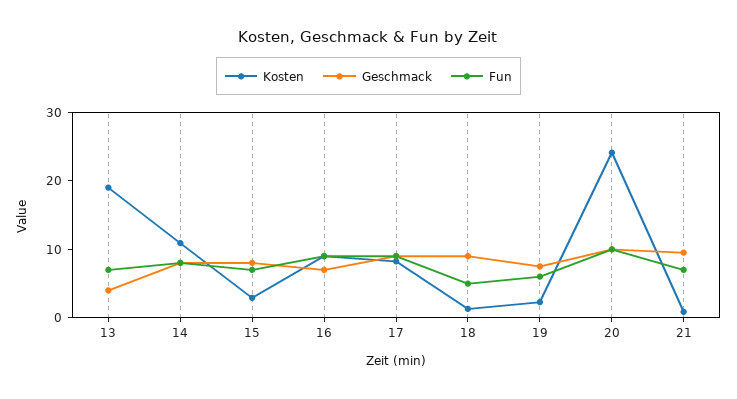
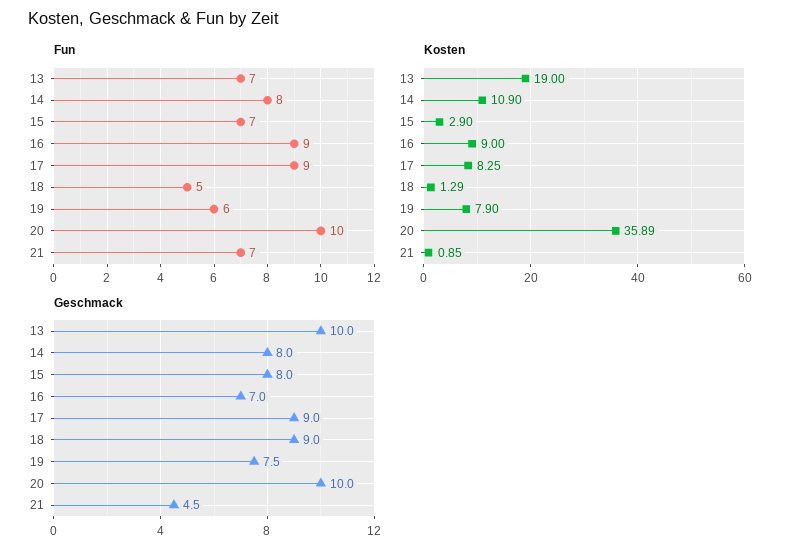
Geschmack, 13: 4 -> 10
Kosten, 19: 2 -> 7.9
Kosten, 20: 24 -> 35.89
Geschmack, 21: 10 -> 4.5

